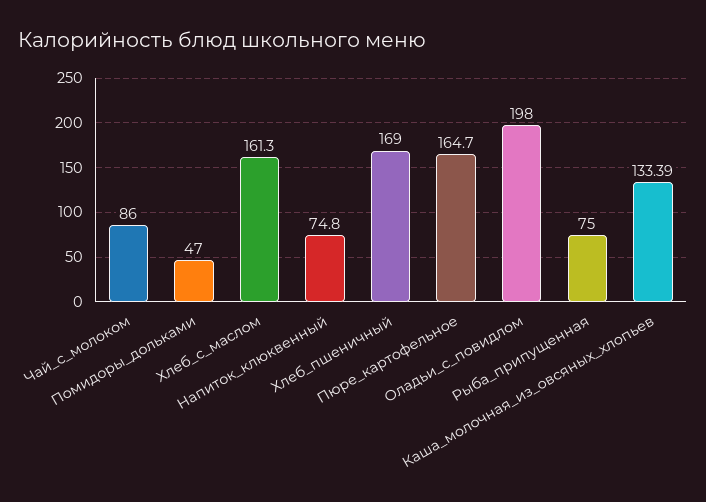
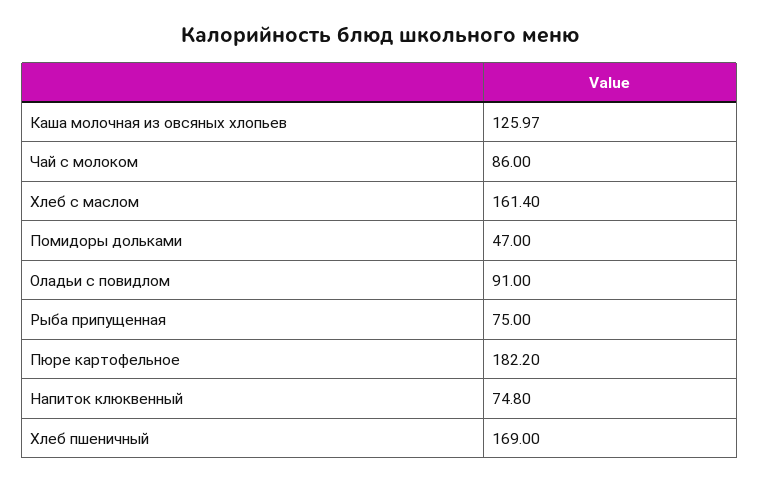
Хлеб_с_маслом: 161.3 -> 161.4
Пюре_картофельное: 164.7 -> 182.2
Оладьи_с_повидлом: 198 -> 91
Каша_молочная_из_овсяных_хлопьев: 133.39 -> 125.97

